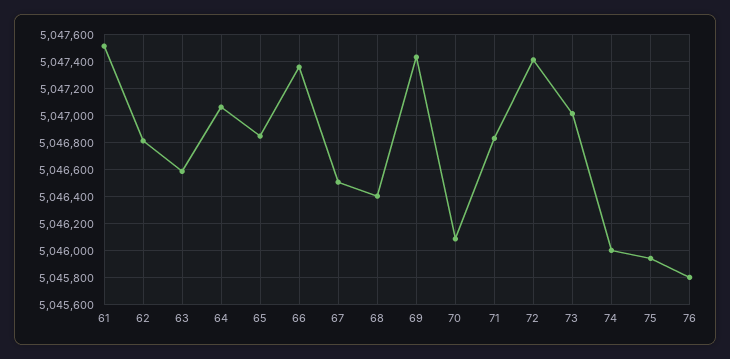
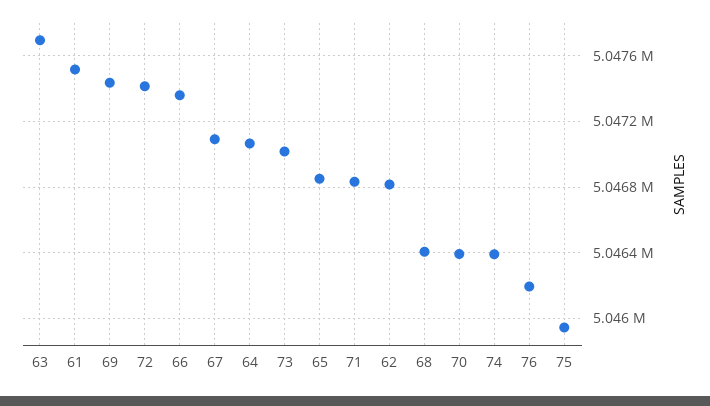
63: 5046600 -> 5047700
67: 5046500 -> 5047100
70: 5046100 -> 5046400
74: 5046000 -> 5046400
76: 5045800 -> 5046200

